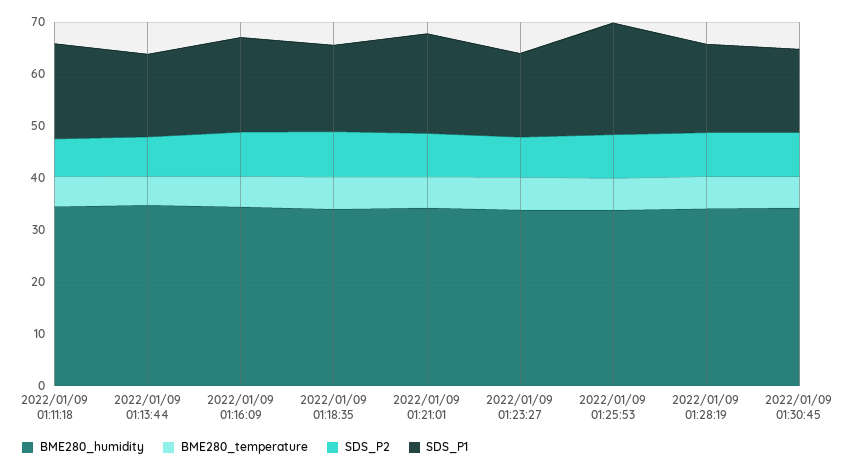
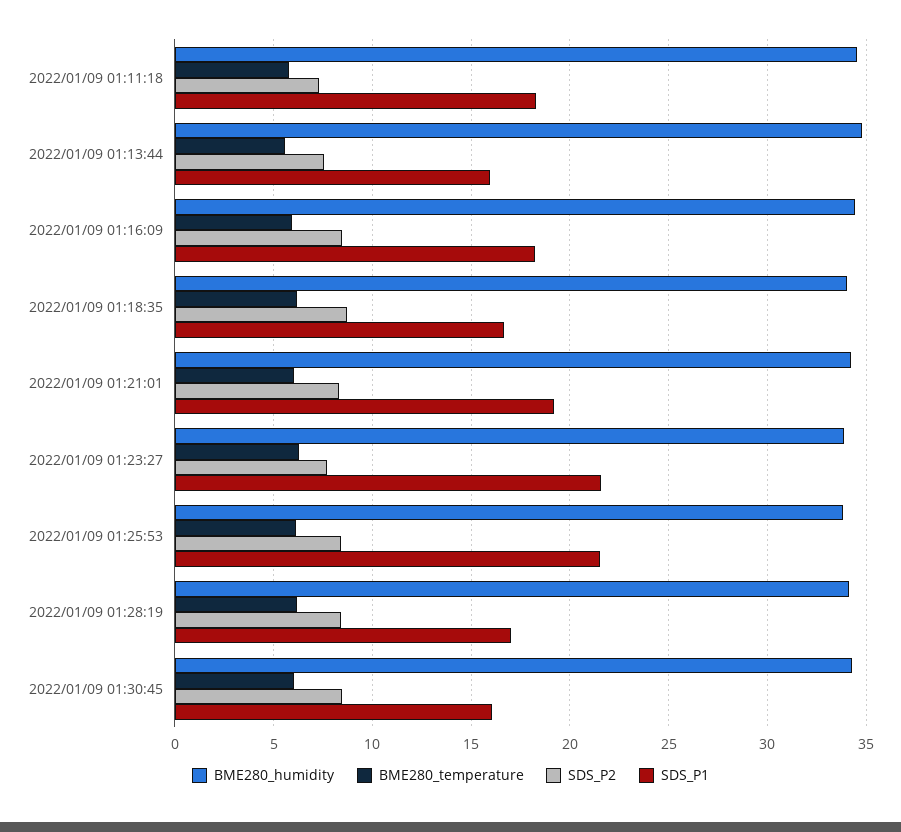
SDS_P1, 2022/01/09 01:23:27: 16 -> 21.5

